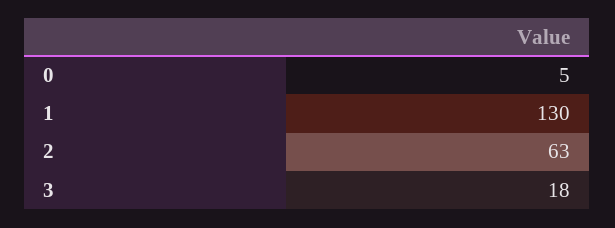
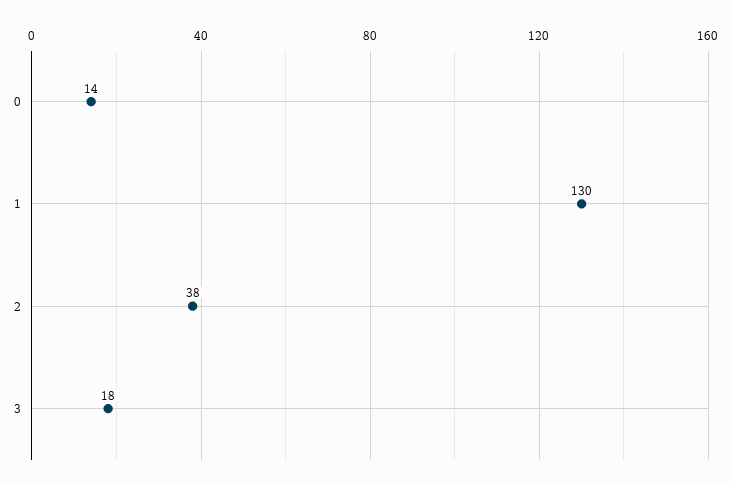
0: 5 -> 14
2: 63 -> 38

